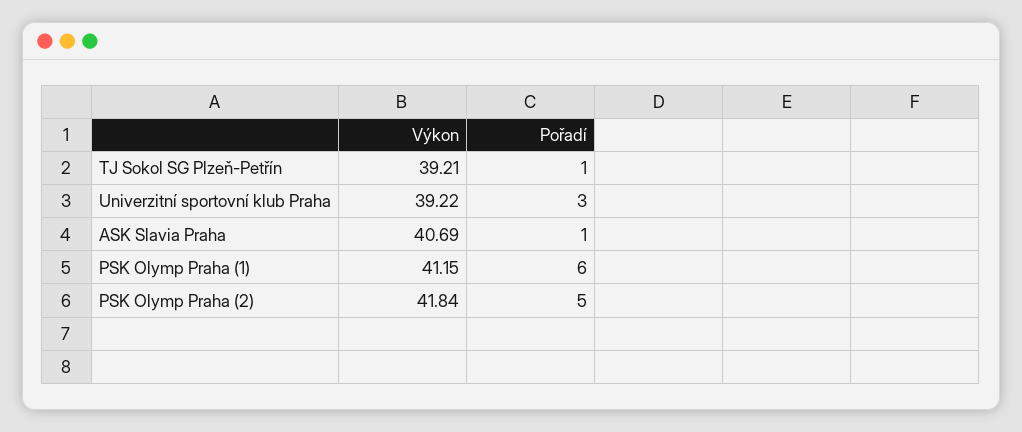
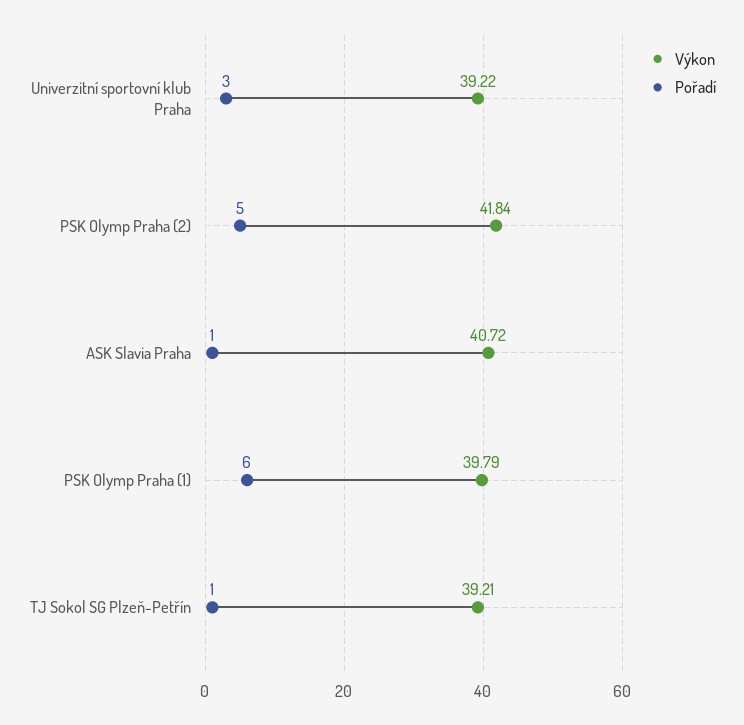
Výkon, ASK Slavia Praha: 40.69 -> 40.72
Výkon, PSK Olymp Praha (1): 41.15 -> 39.79

